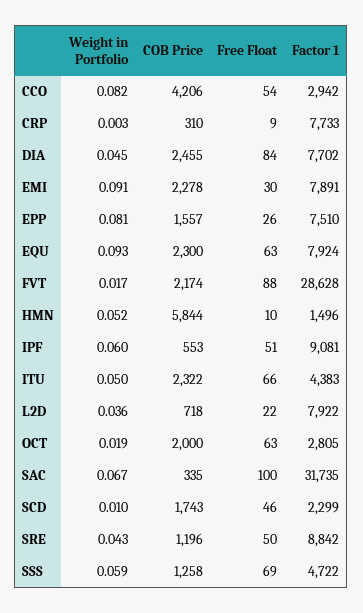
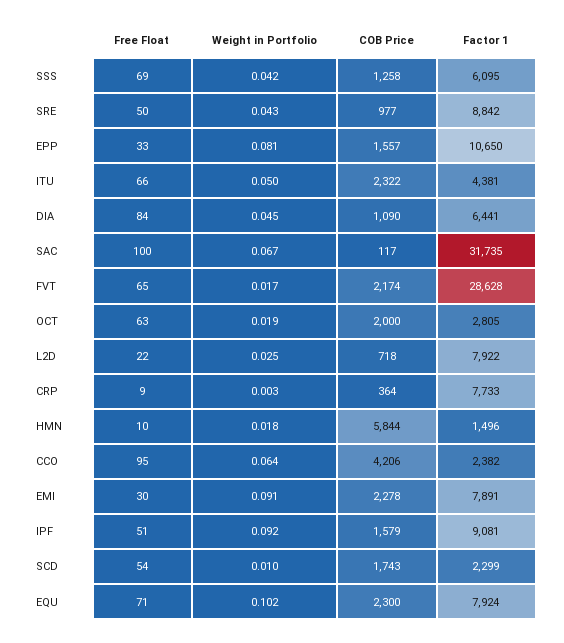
Weight in Portfolio, CCO: 0.082 -> 0.064
Free Float, CCO: 54 -> 95
Factor 1, CCO: 2942 -> 2382
COB Price, CRP: 310 -> 364
COB Price, DIA: 2455 -> 1090
Factor 1, DIA: 7702 -> 6441
Free Float, EPP: 26 -> 33
Factor 1, EPP: 7510 -> 10650
Weight in Portfolio, EQU: 0.093 -> 0.102
Free Float, EQU: 63 -> 71
Free Float, FVT: 88 -> 65
Weight in Portfolio, HMN: 0.052 -> 0.018
Weight in Portfolio, IPF: 0.06 -> 0.092
COB Price, IPF: 553 -> 1579
Factor 1, ITU: 4383 -> 4381
Weight in Portfolio, L2D: 0.036 -> 0.025
COB Price, SAC: 335 -> 117
Free Float, SCD: 46 -> 54
COB Price, SRE: 1196 -> 977
Weight in Portfolio, SSS: 0.059 -> 0.042
Factor 1, SSS: 4722 -> 6095

